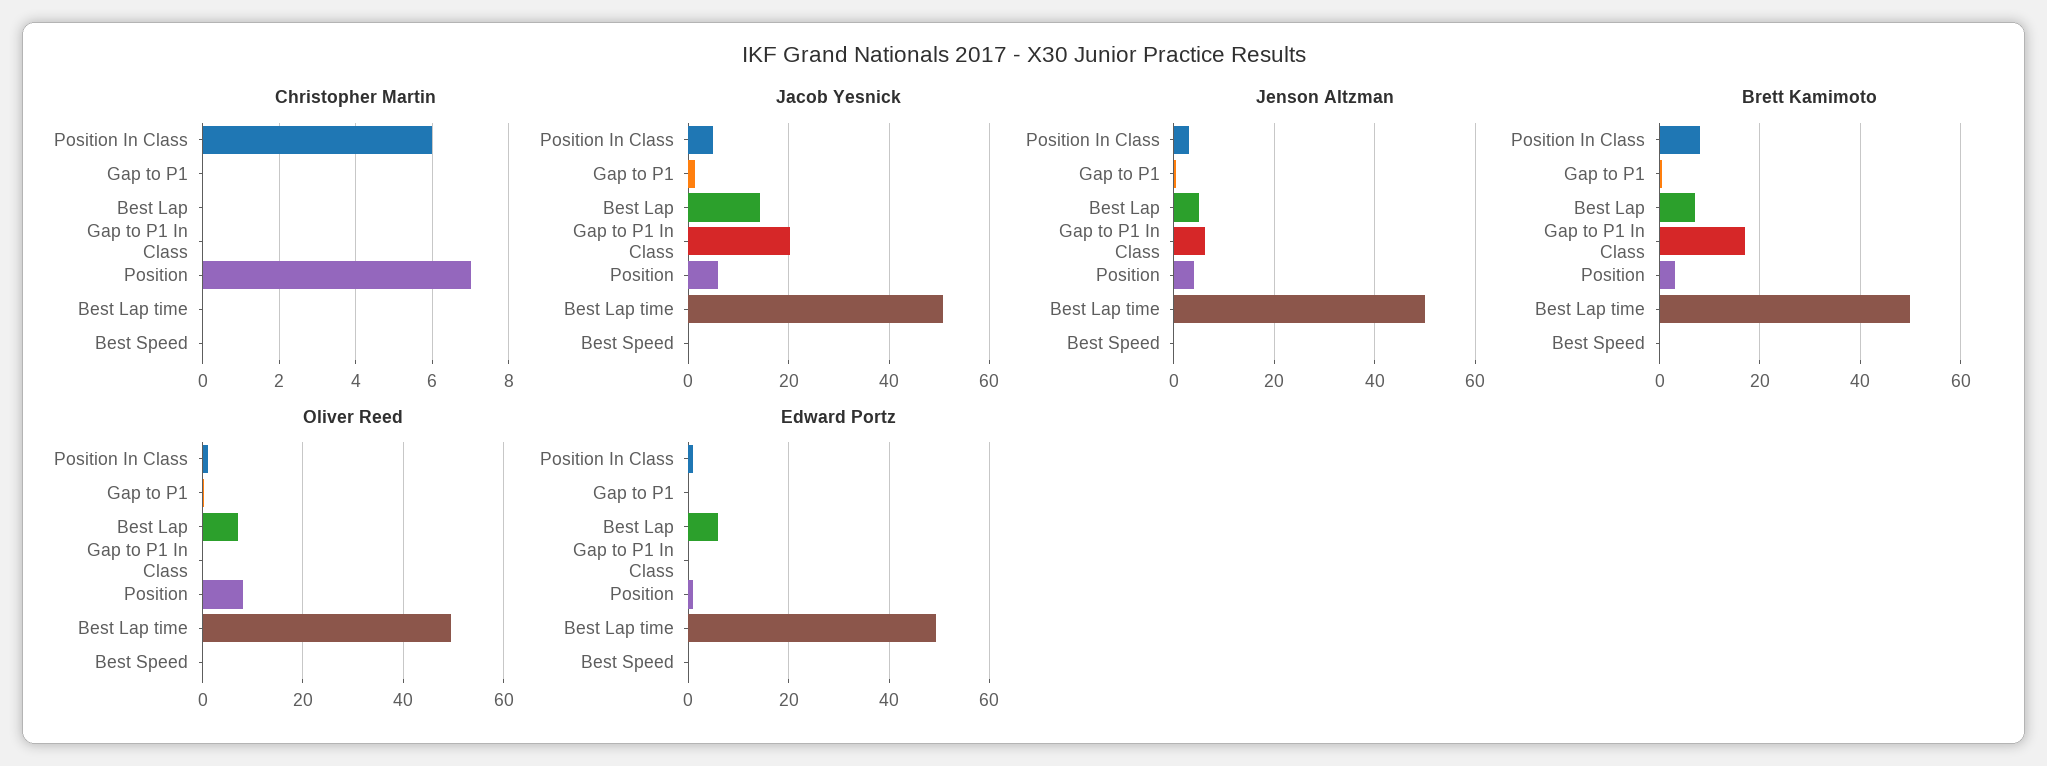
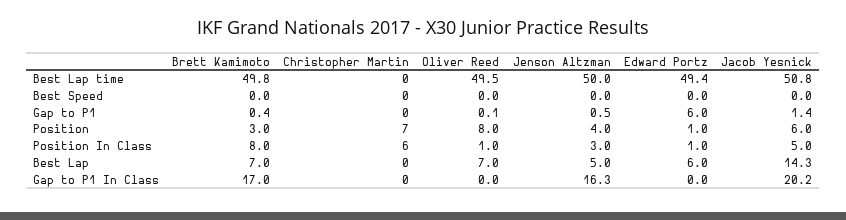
Jenson Altzman, Gap to P1 In Class: 6 -> 16.3
Edward Portz, Gap to P1: 0 -> 6

